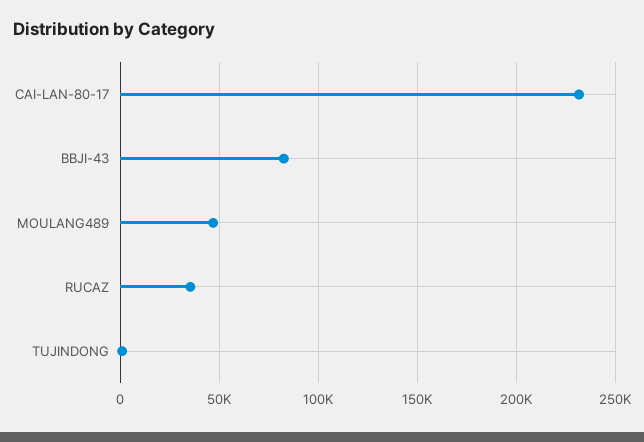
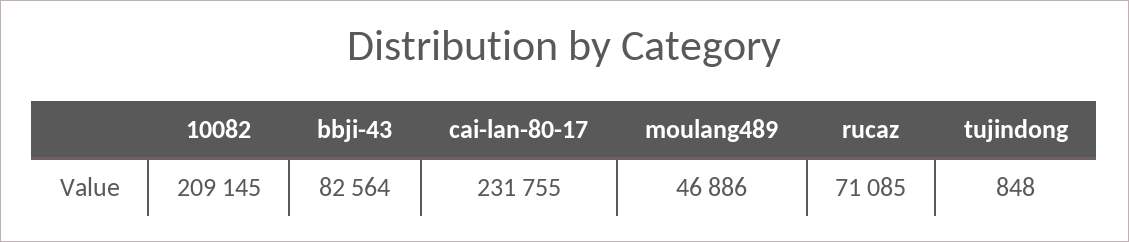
RUCAZ: 35000 -> 71085
10082: none -> 209145

